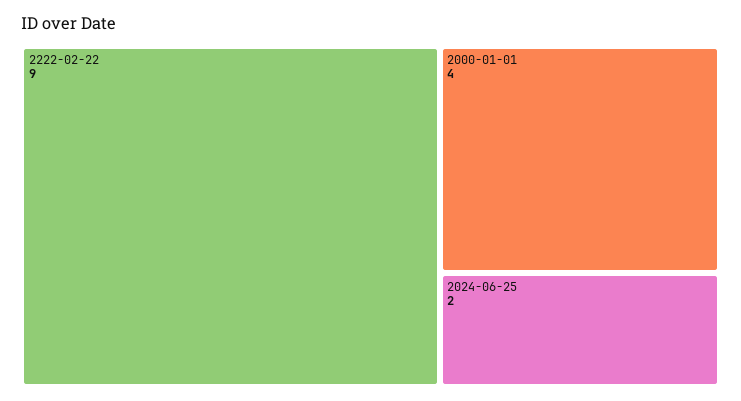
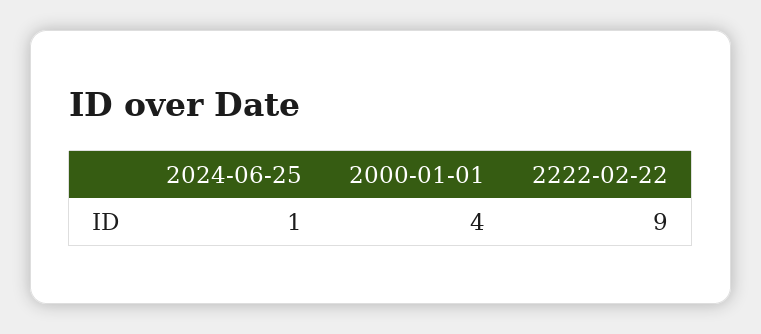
2024-06-25: 2 -> 1

